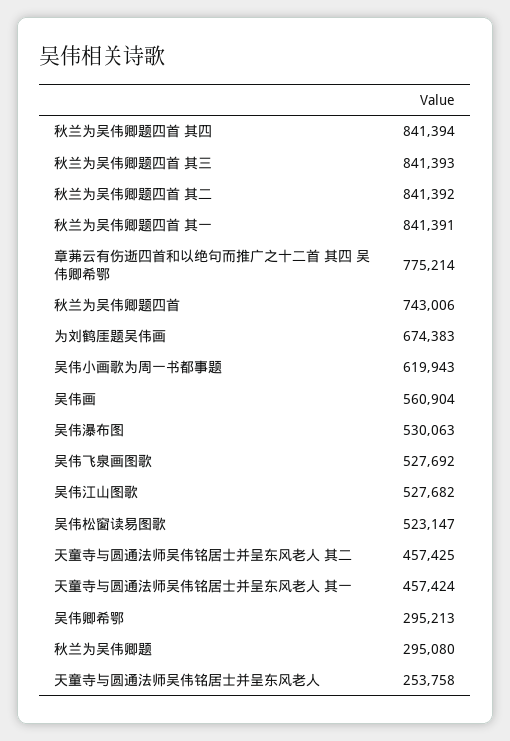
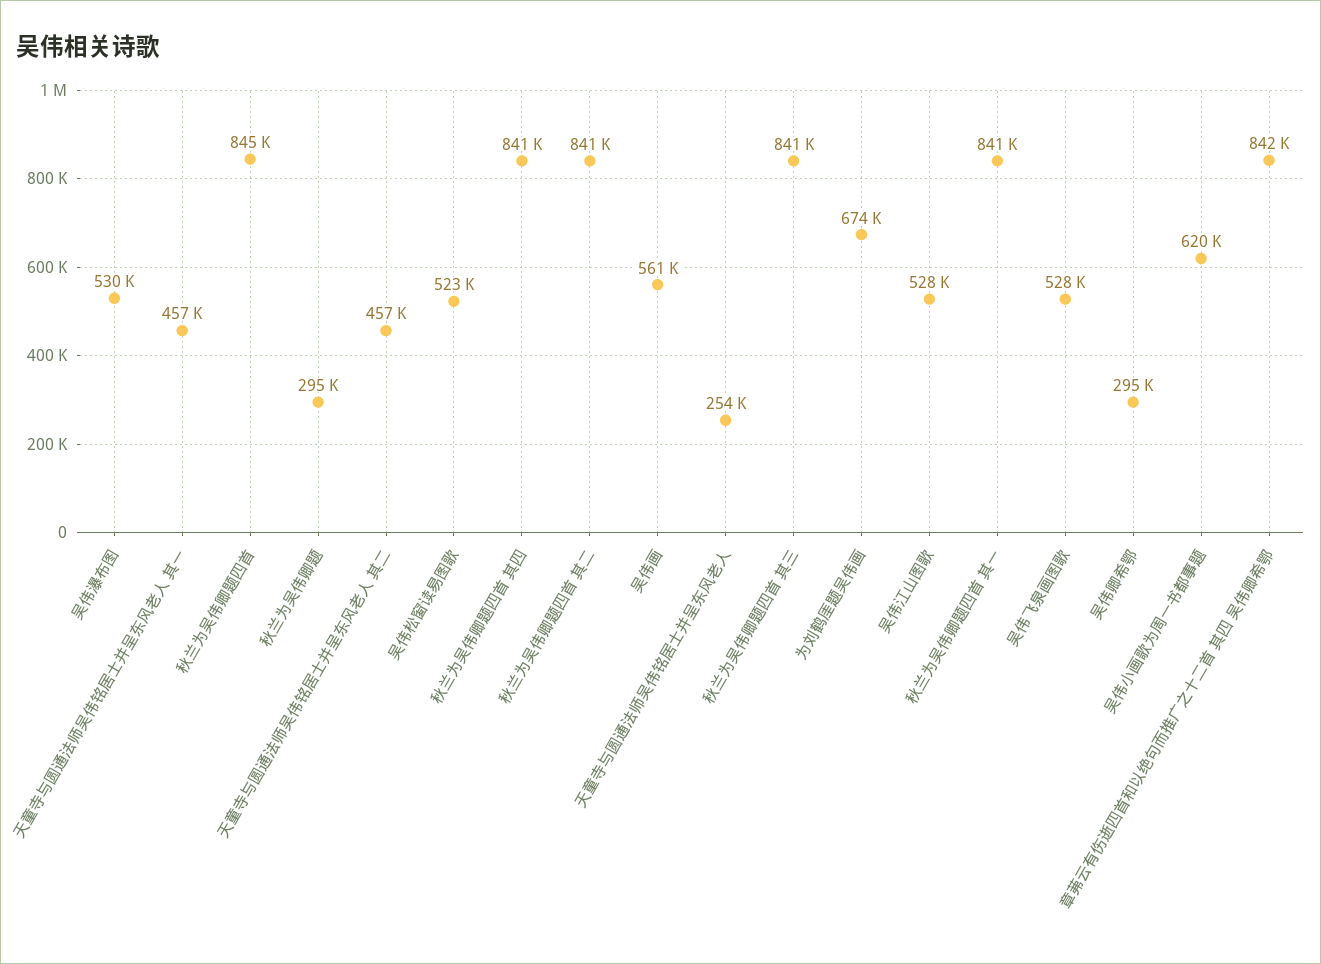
章茀云有伤逝四首和以绝句而推广之十二首 其四 吴伟卿希鄂: 775214 -> 842000
秋兰为吴伟卿题四首: 743006 -> 845000

